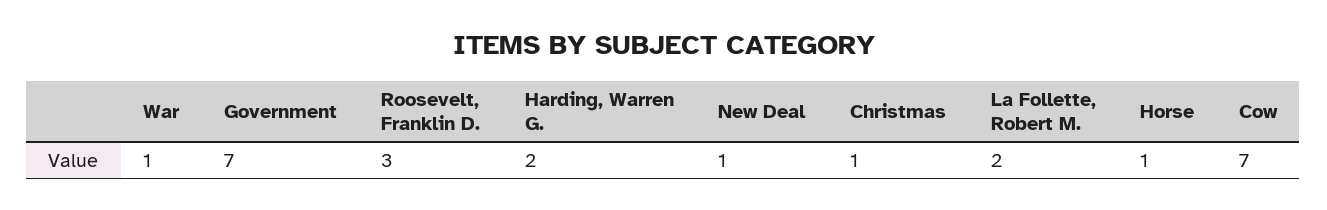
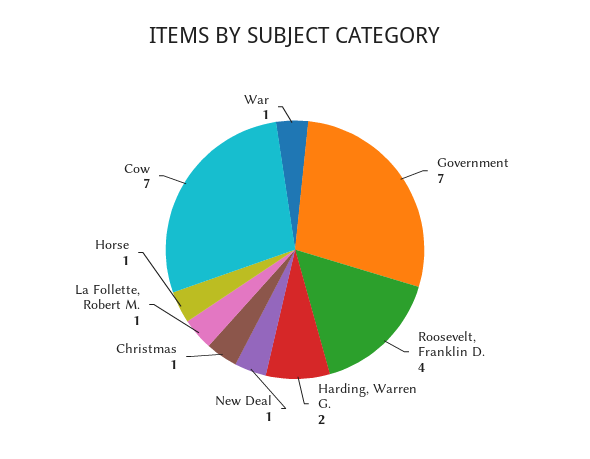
Roosevelt, Franklin D.: 3 -> 4
La Follette, Robert M.: 2 -> 1

